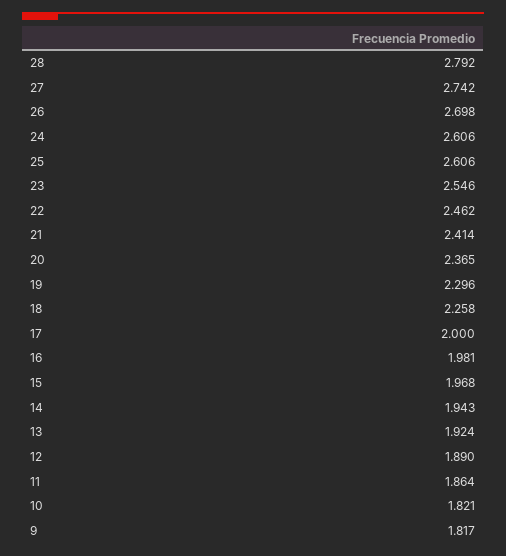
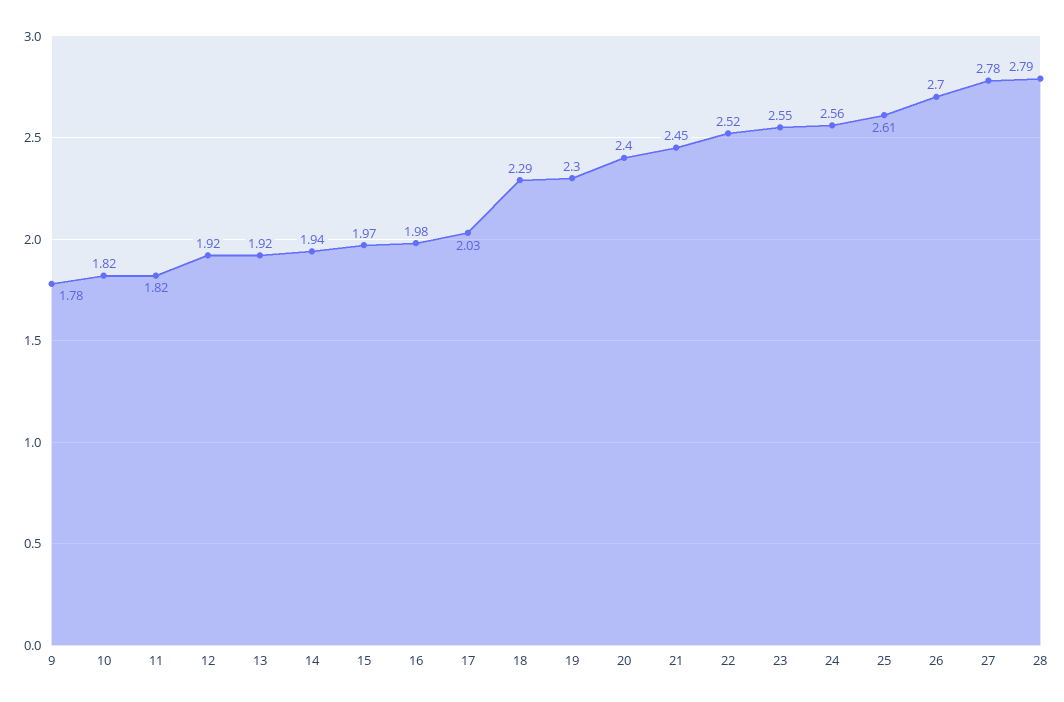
27: 2.742 -> 2.78
24: 2.606 -> 2.56
22: 2.462 -> 2.52
21: 2.414 -> 2.45
20: 2.365 -> 2.4
18: 2.258 -> 2.29
17: 2 -> 2.03
12: 1.89 -> 1.92
11: 1.864 -> 1.82
9: 1.817 -> 1.78

